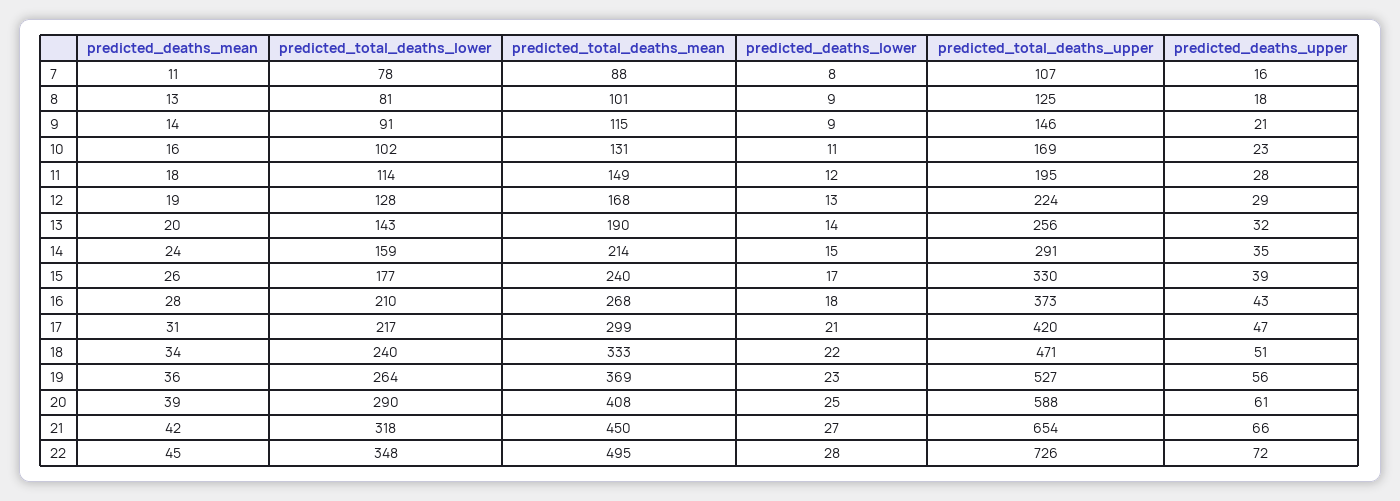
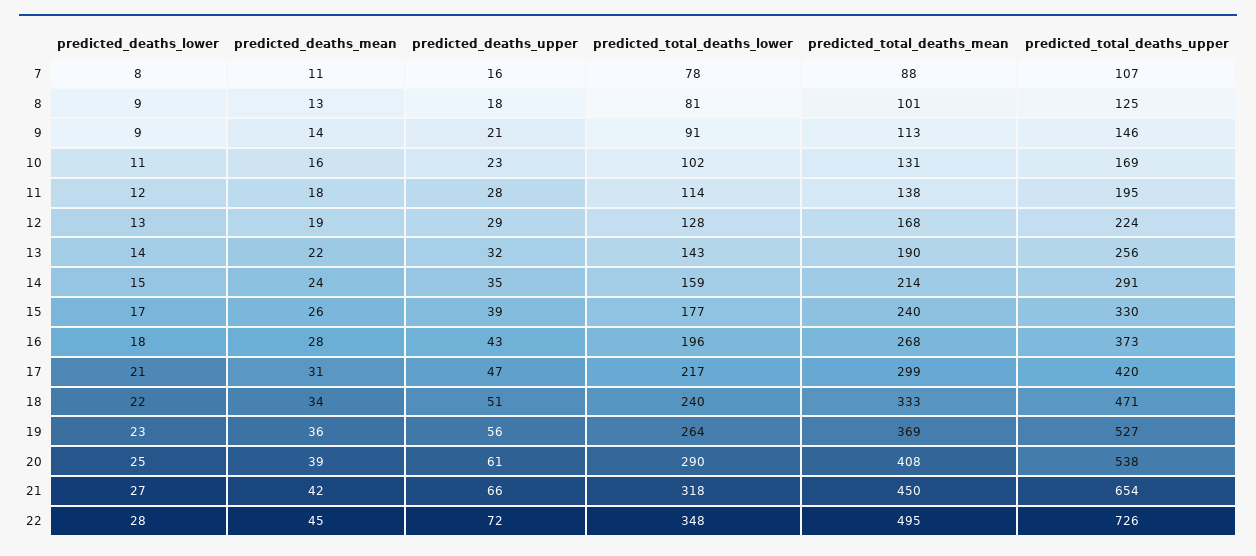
predicted_total_deaths_mean, 9: 115 -> 113
predicted_total_deaths_mean, 11: 149 -> 138
predicted_deaths_mean, 13: 20 -> 22
predicted_total_deaths_lower, 16: 210 -> 196
predicted_total_deaths_upper, 20: 588 -> 538

